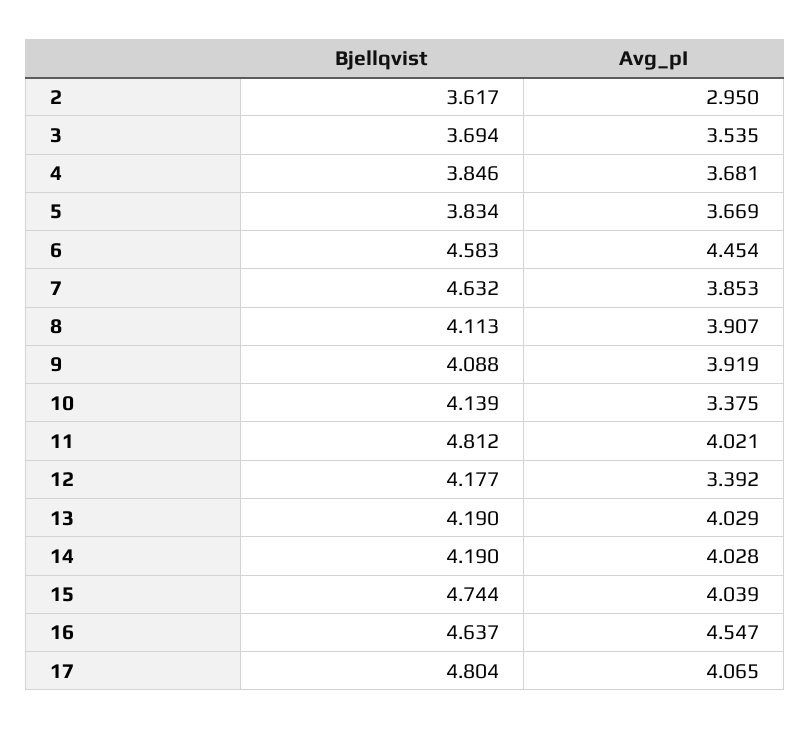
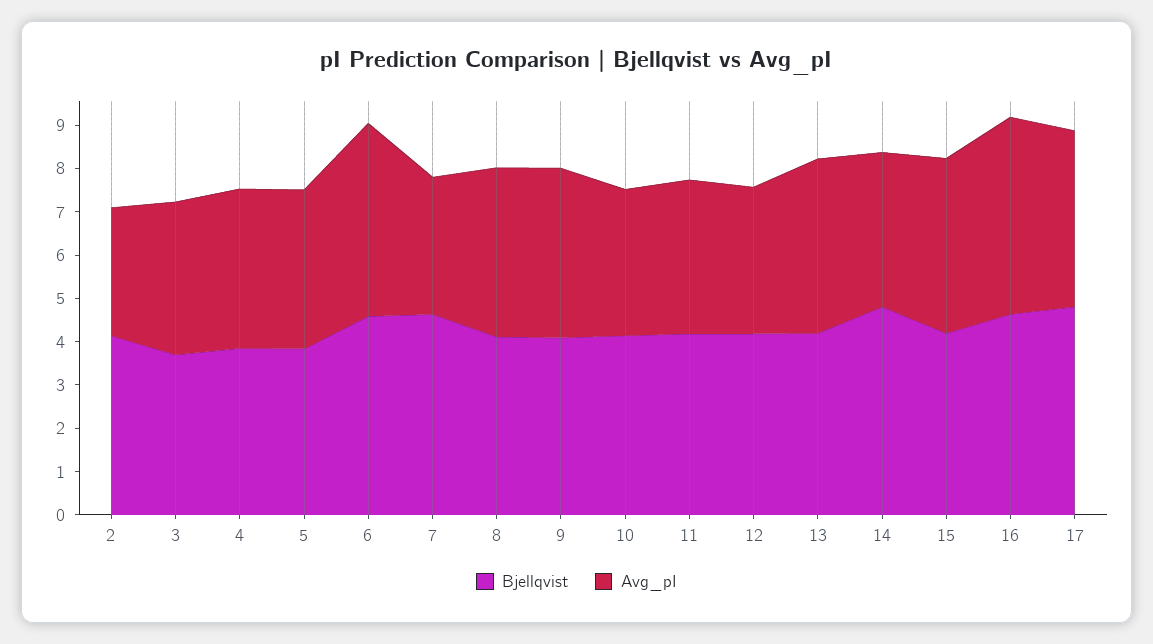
Bjellqvist, 2: 3.617 -> 4.2
Avg_pI, 7: 3.853 -> 3.2
Bjellqvist, 11: 4.812 -> 4.2
Avg_pI, 11: 4.021 -> 3.6
Bjellqvist, 14: 4.19 -> 4.8
Avg_pI, 14: 4.028 -> 3.6
Bjellqvist, 15: 4.744 -> 4.2

